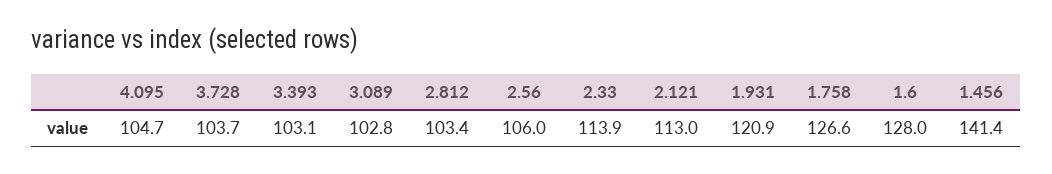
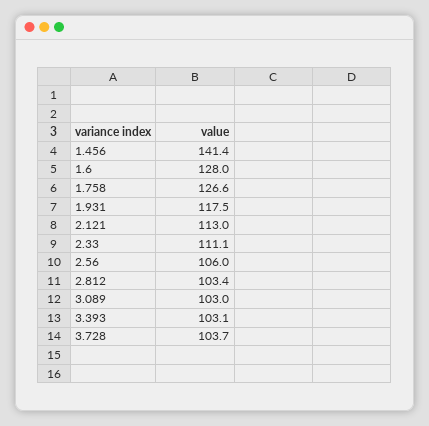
4.095: 104.7 -> none
3.089: 102.8 -> 103
2.33: 113.9 -> 111.1
1.931: 120.9 -> 117.5

